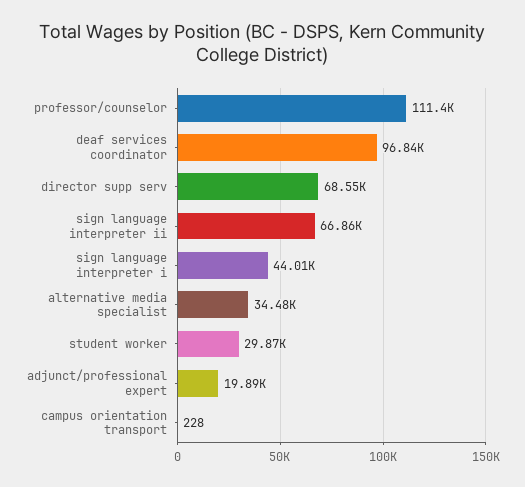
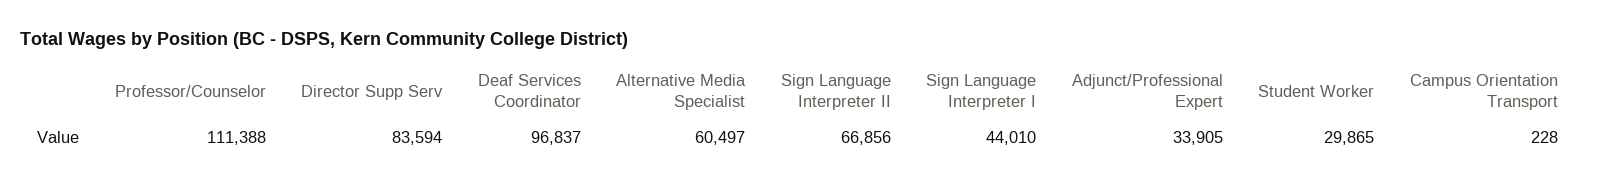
director supp serv: 68550 -> 83594
alternative media specialist: 34480 -> 60497
adjunct/professional expert: 19890 -> 33905

